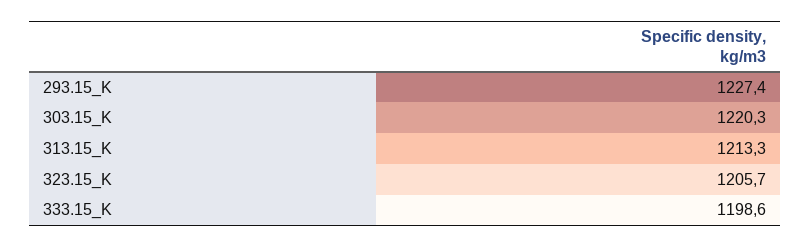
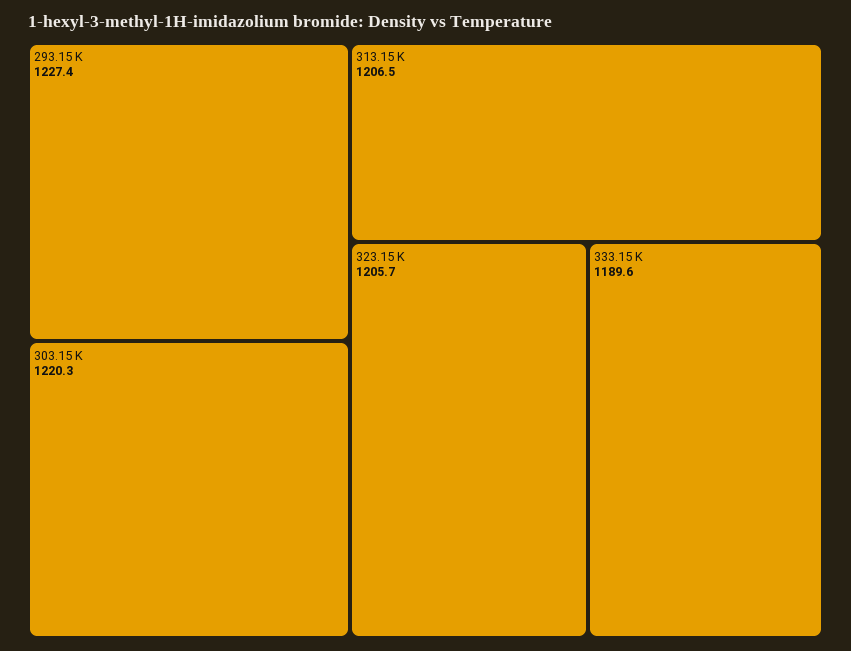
313.15_K: 1213.3 -> 1206.5
333.15_K: 1198.6 -> 1189.6

